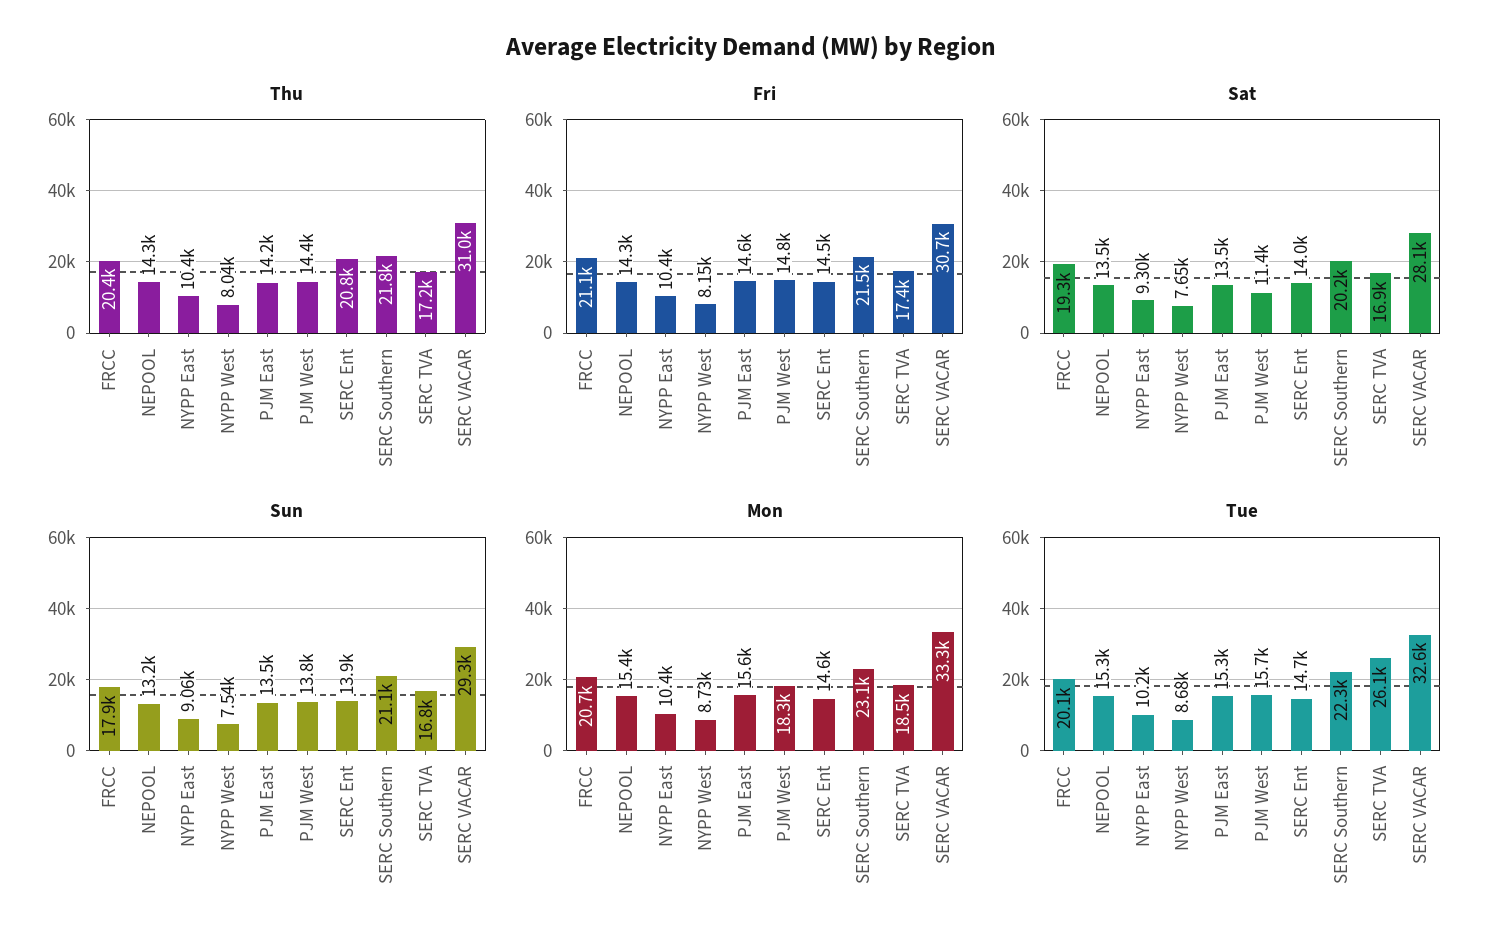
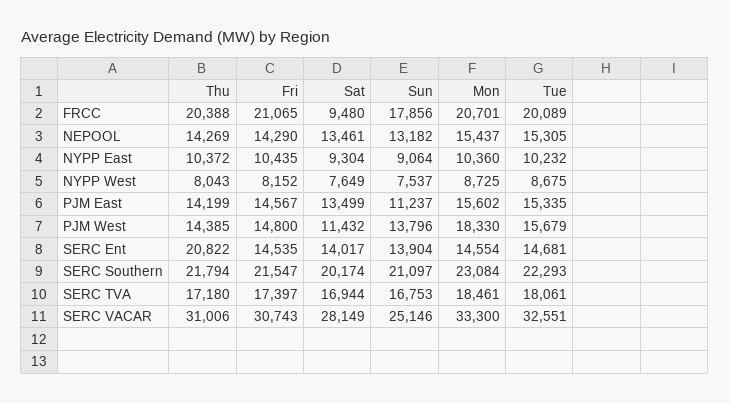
Sat, FRCC: 19300 -> 9480
Sun, PJM East: 13500 -> 11237
Sun, SERC VACAR: 29300 -> 25146
Tue, SERC TVA: 26100 -> 18061

